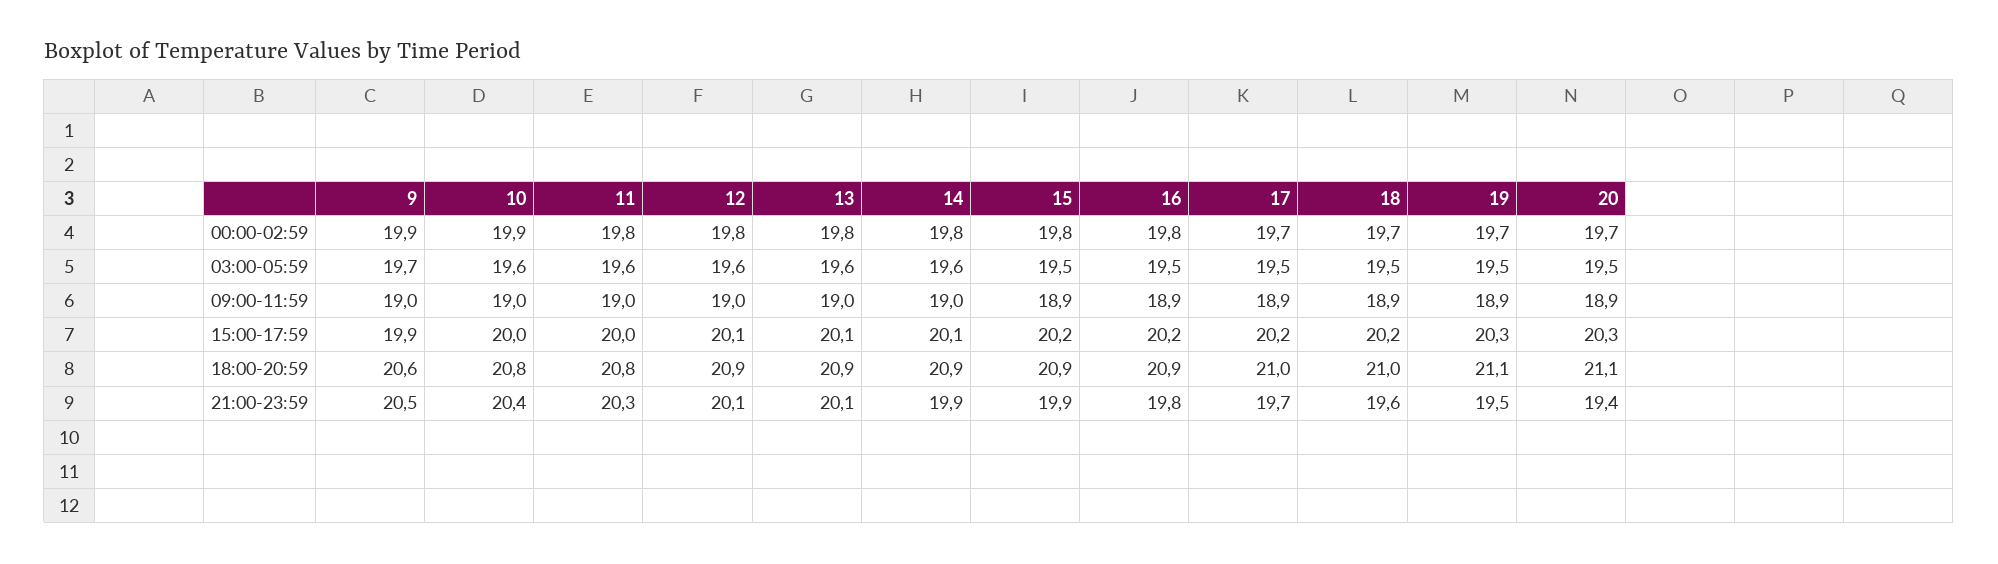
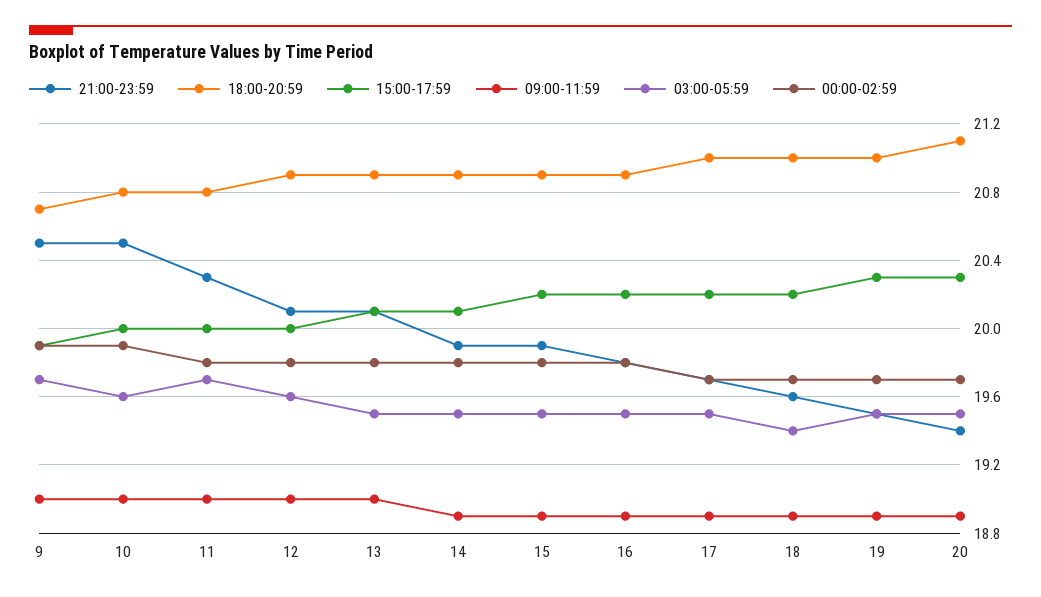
03:00-05:59, 11: 19.6 -> 19.7
03:00-05:59, 13: 19.6 -> 19.5
03:00-05:59, 14: 19.6 -> 19.5
03:00-05:59, 18: 19.5 -> 19.4
09:00-11:59, 14: 19 -> 18.9
15:00-17:59, 12: 20.1 -> 20
18:00-20:59, 9: 20.6 -> 20.7
18:00-20:59, 19: 21.1 -> 21
21:00-23:59, 10: 20.4 -> 20.5

